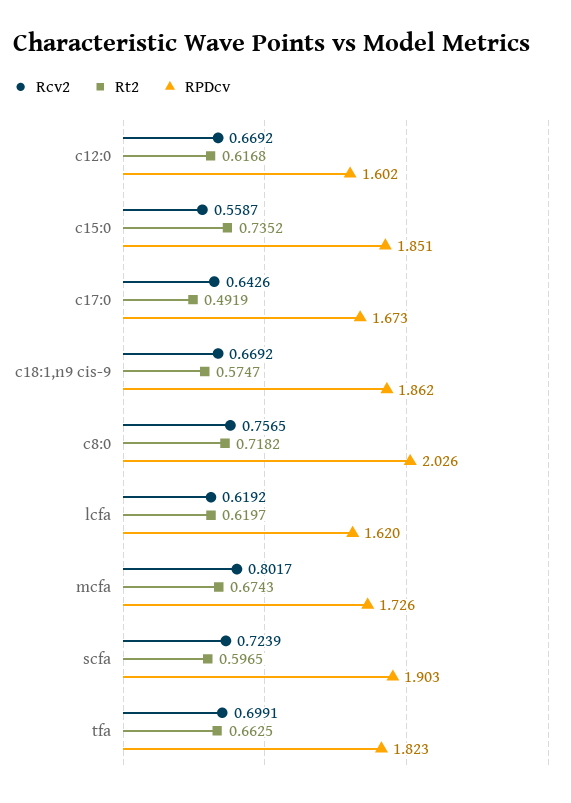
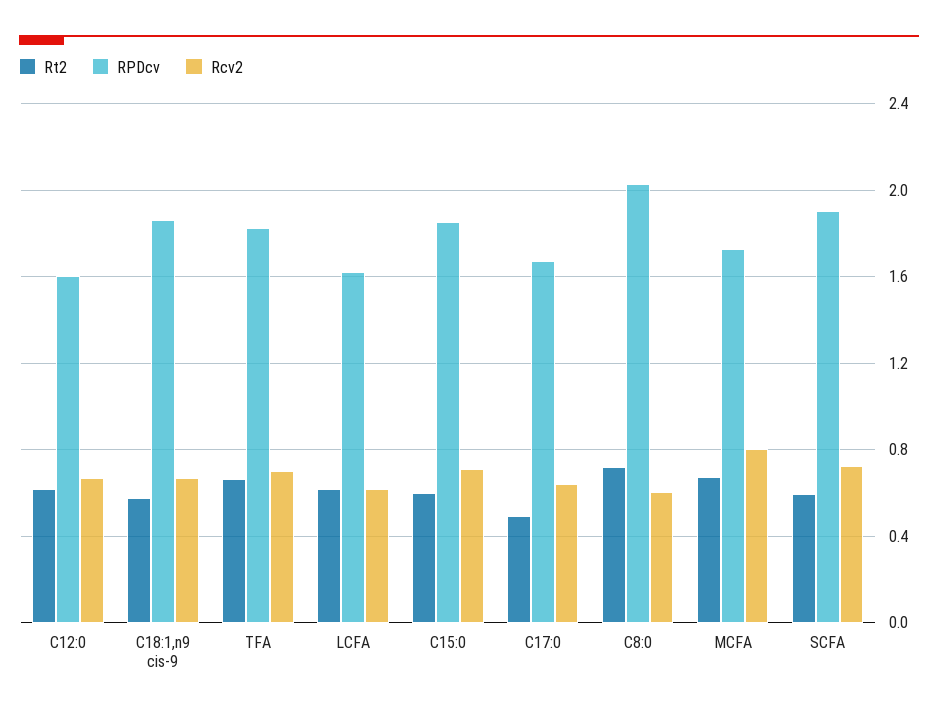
Rcv2, c15:0: 0.5587 -> 0.7
Rt2, c15:0: 0.7352 -> 0.6
Rcv2, c8:0: 0.7565 -> 0.6

